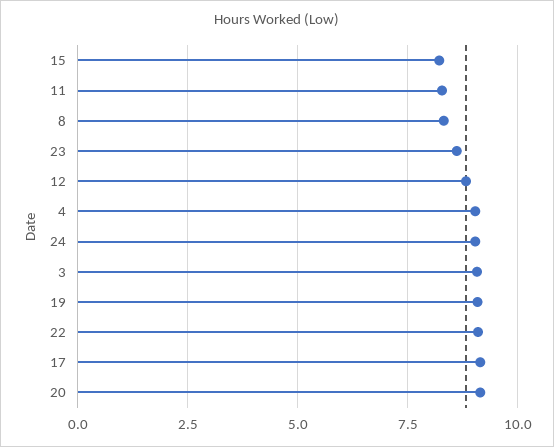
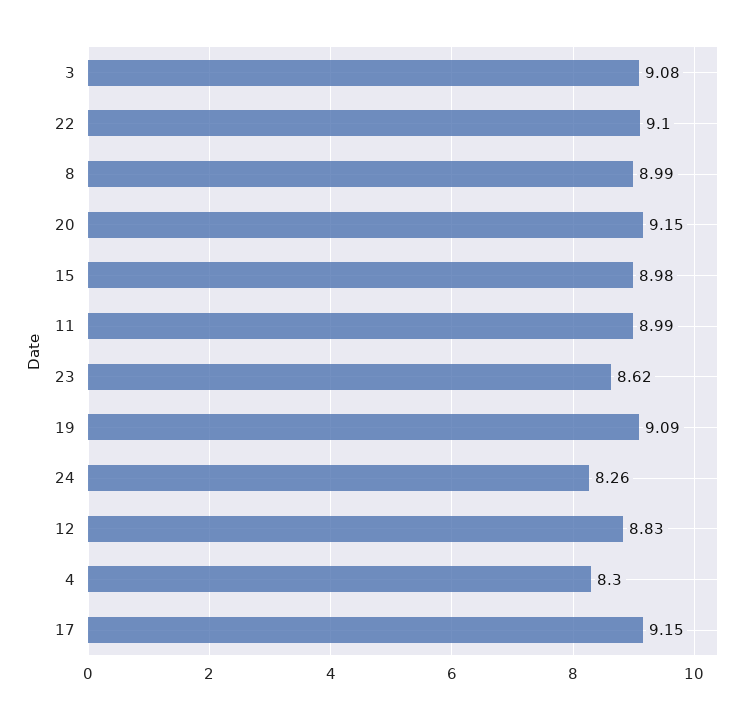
15: 8.25 -> 8.98
11: 8.25 -> 8.99
8: 8.25 -> 8.99
4: 9 -> 8.3
24: 9 -> 8.26

